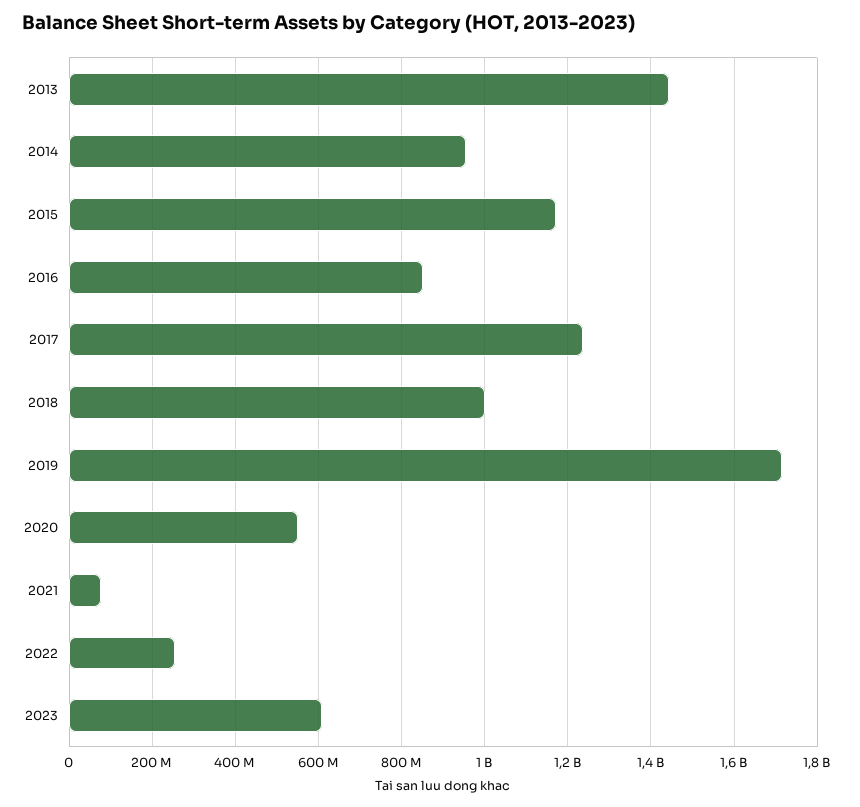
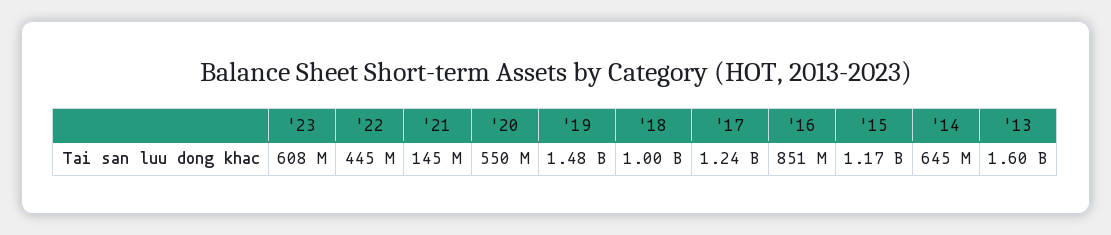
2013: 1440000000 -> 1600000000
2014: 960000000 -> 645000000
2019: 1720000000 -> 1480000000
2021: 80000000 -> 145000000
2022: 260000000 -> 445000000

